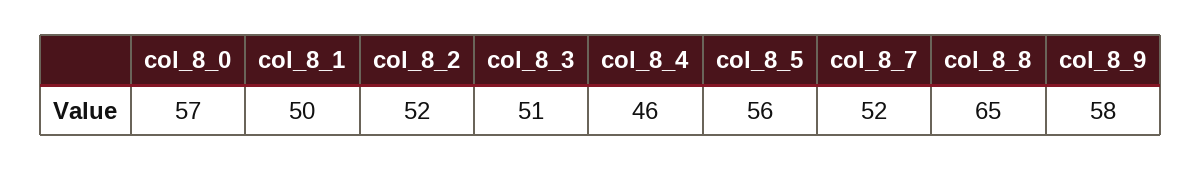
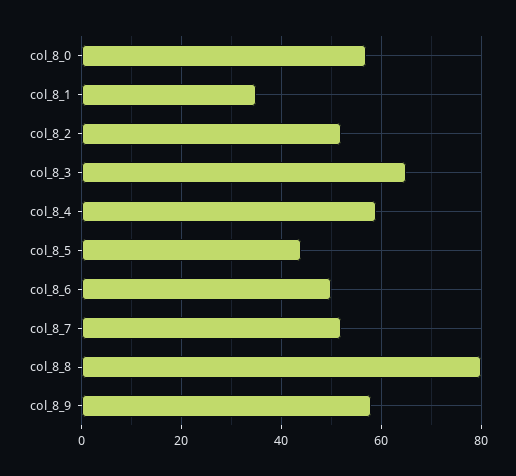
col_8_1: 50 -> 35
col_8_3: 51 -> 65
col_8_4: 46 -> 60
col_8_5: 56 -> 45
col_8_8: 65 -> 80
col_8_6: none -> 50

